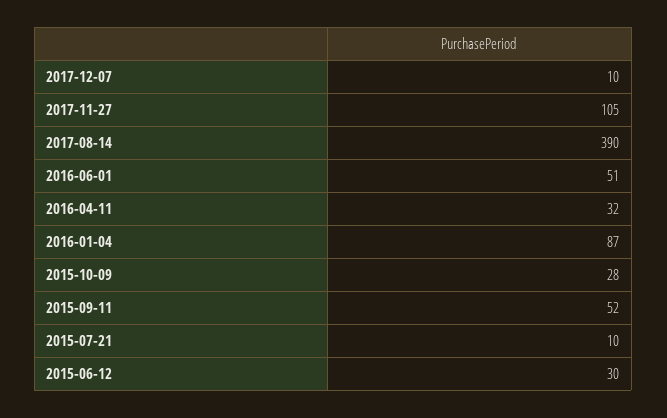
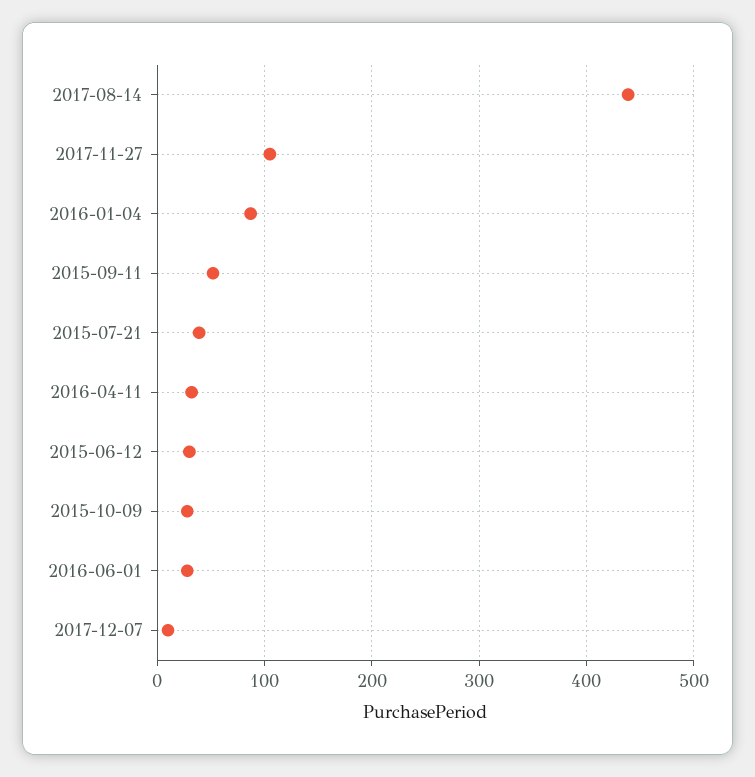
2017-08-14: 390 -> 440
2016-06-01: 51 -> 30
2015-07-21: 10 -> 40

